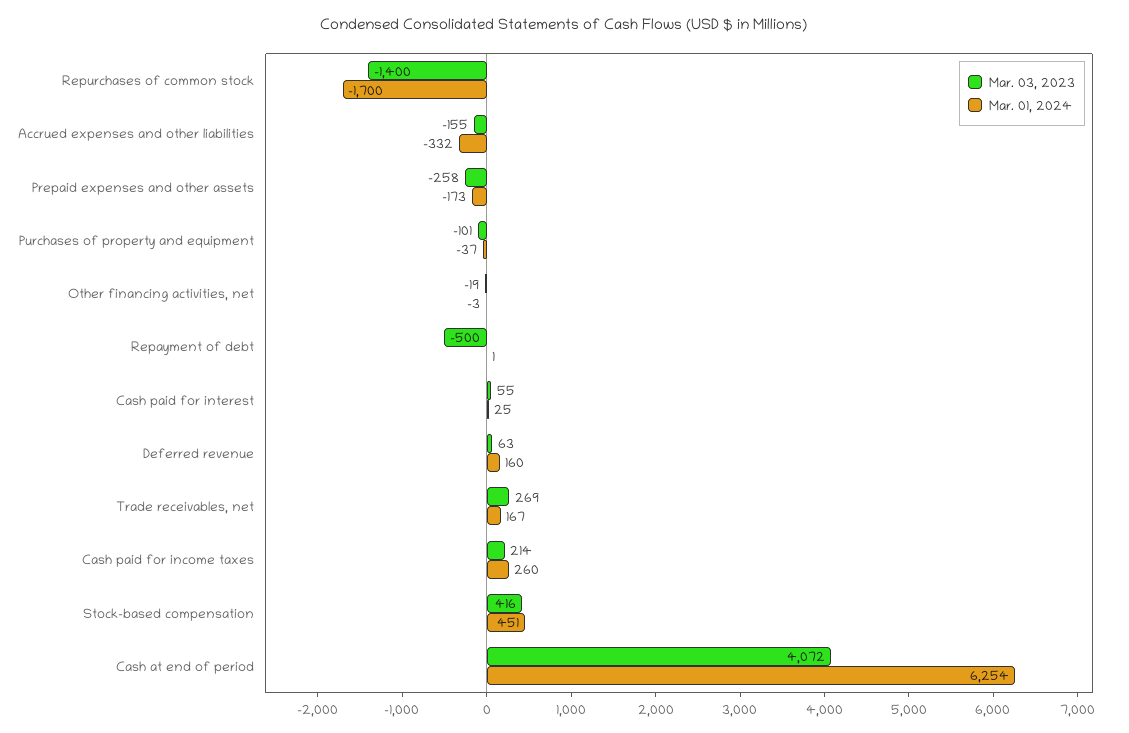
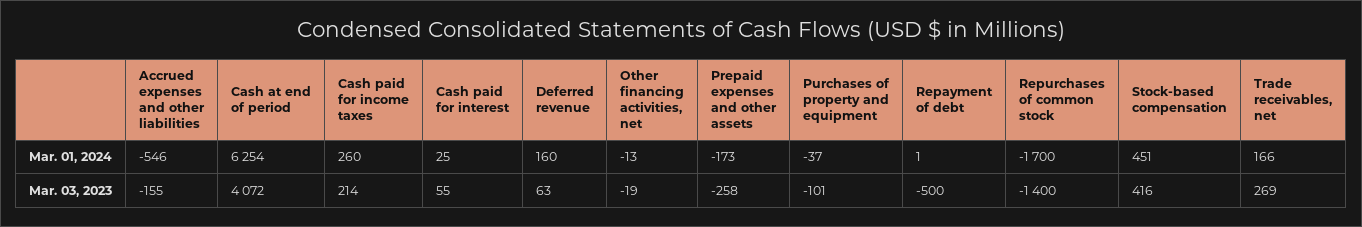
Mar. 01, 2024, Accrued expenses and other liabilities: -332 -> -546
Mar. 01, 2024, Other financing activities, net: -3 -> -13
Mar. 01, 2024, Trade receivables, net: 167 -> 166

